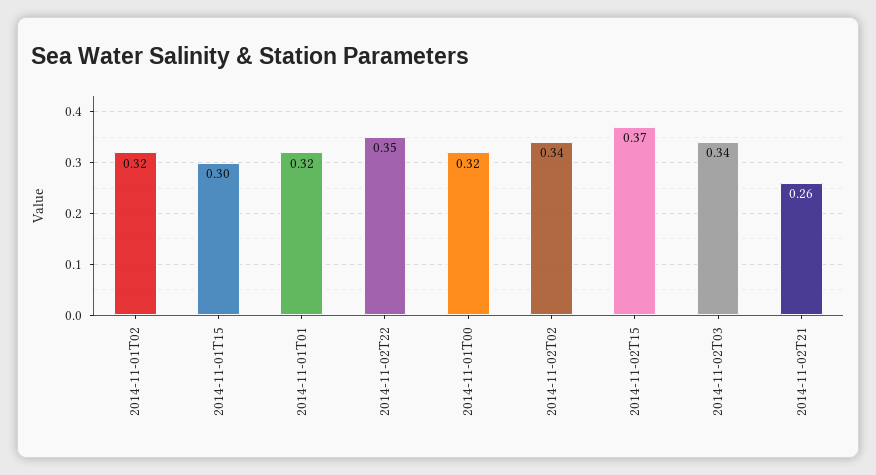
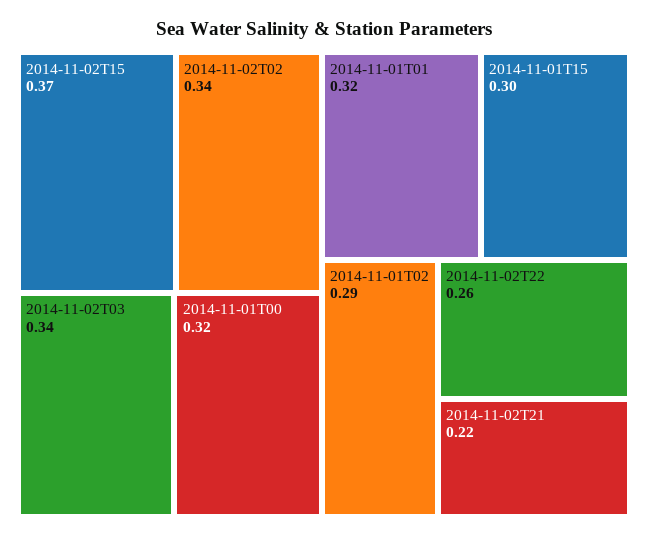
2014-11-01T02: 0.32 -> 0.29
2014-11-02T22: 0.35 -> 0.26
2014-11-02T21: 0.26 -> 0.22

